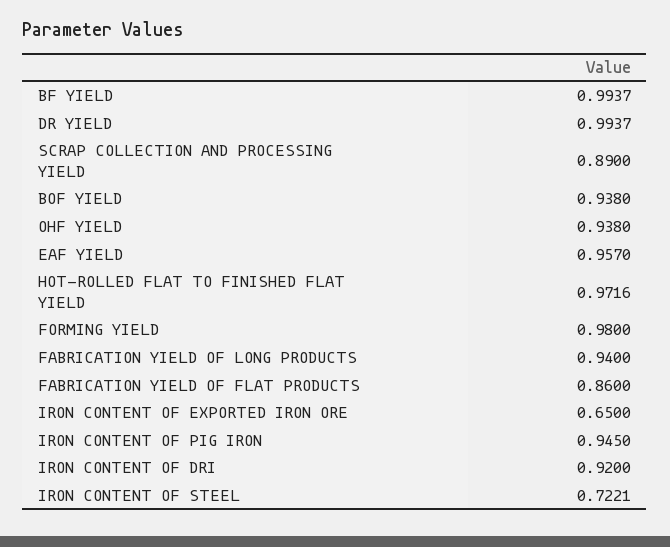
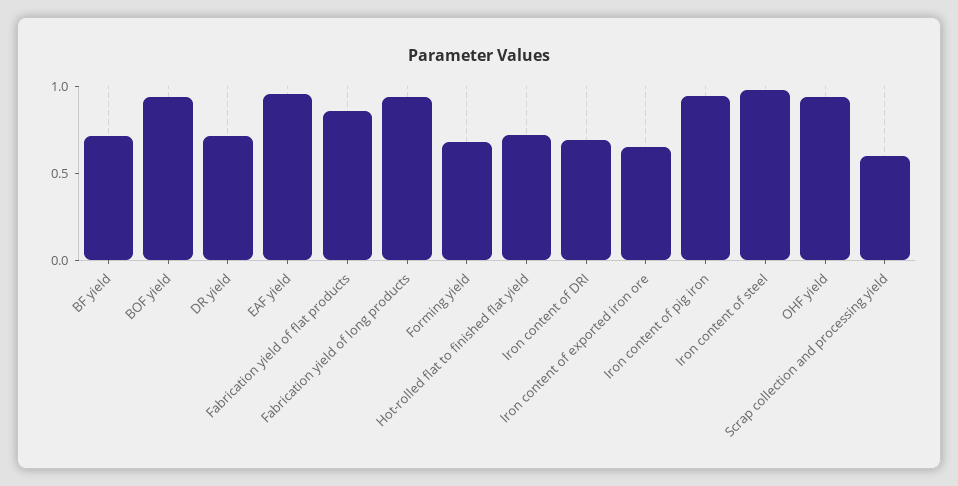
BF YIELD: 0.9937 -> 0.7
DR YIELD: 0.9937 -> 0.7
SCRAP COLLECTION AND PROCESSING YIELD: 0.89 -> 0.6
HOT-ROLLED FLAT TO FINISHED FLAT YIELD: 0.9716 -> 0.7
FORMING YIELD: 0.98 -> 0.7
IRON CONTENT OF DRI: 0.92 -> 0.7
IRON CONTENT OF STEEL: 0.7221 -> 1

